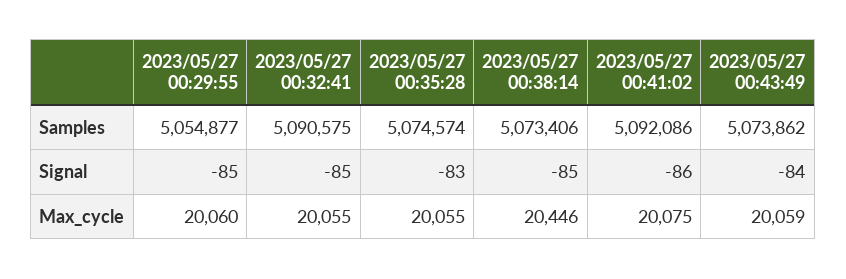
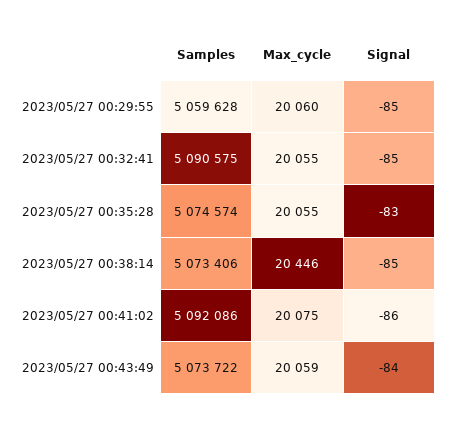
2023/05/27 00:29:55, Samples: 5054877 -> 5059628
2023/05/27 00:43:49, Samples: 5073862 -> 5073722

